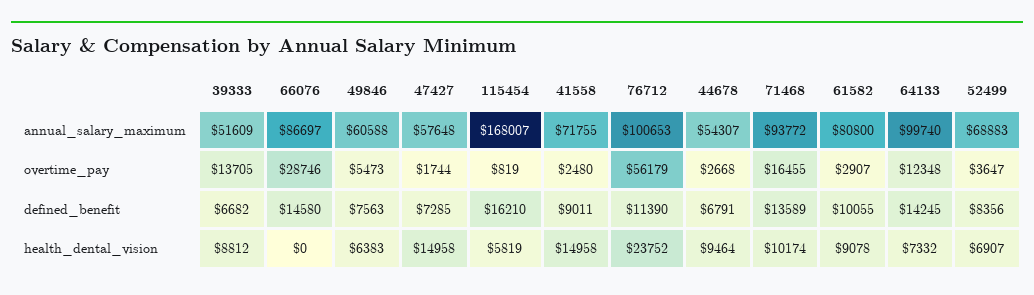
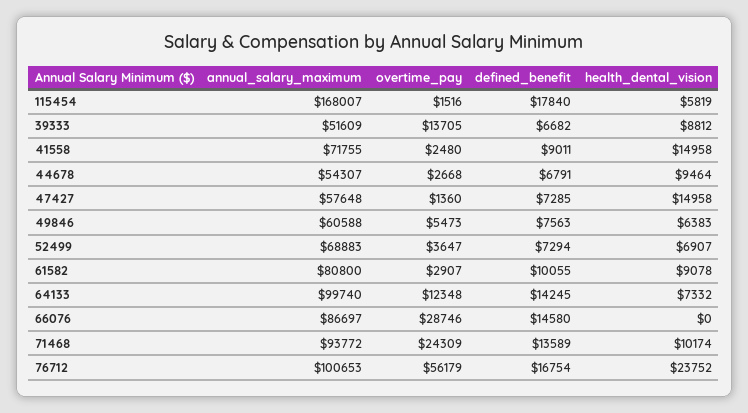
47427, overtime_pay: 1744 -> 1360
115454, overtime_pay: 819 -> 1516
71468, overtime_pay: 16455 -> 24309
115454, defined_benefit: 16210 -> 17840
76712, defined_benefit: 11390 -> 16754
52499, defined_benefit: 8356 -> 7294

